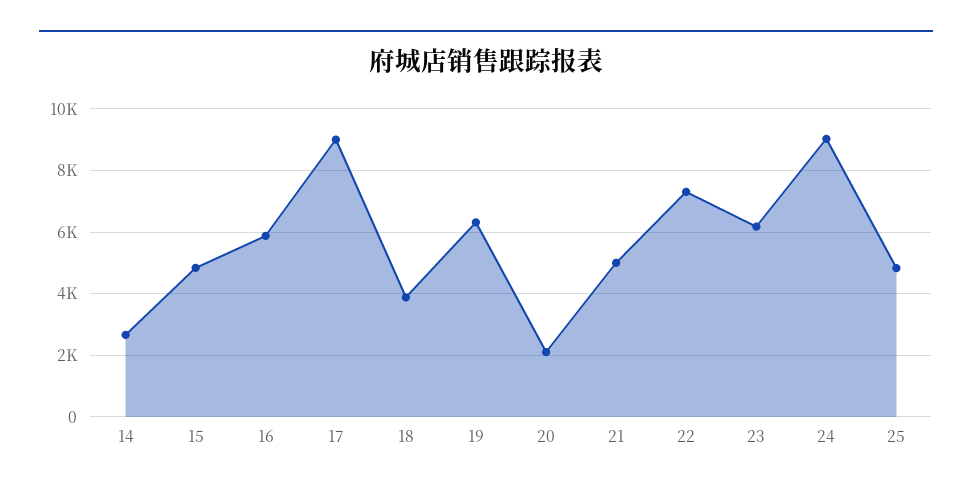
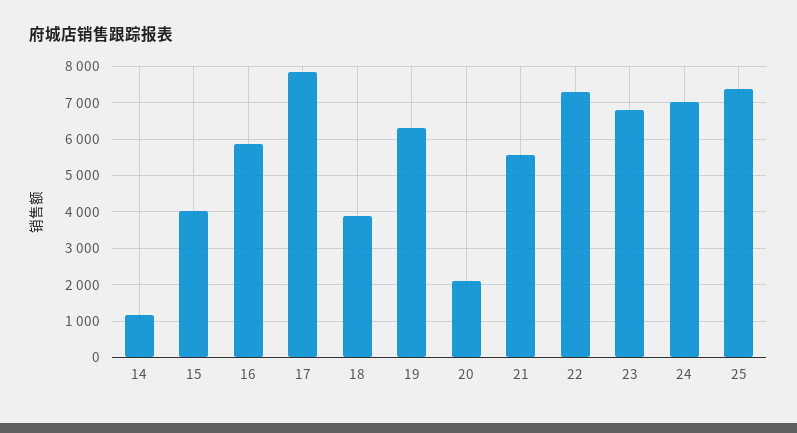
14: 2600 -> 1200
15: 4800 -> 4000
17: 9000 -> 7800
21: 5000 -> 5600
23: 6200 -> 6800
24: 9000 -> 7000
25: 4800 -> 7400

